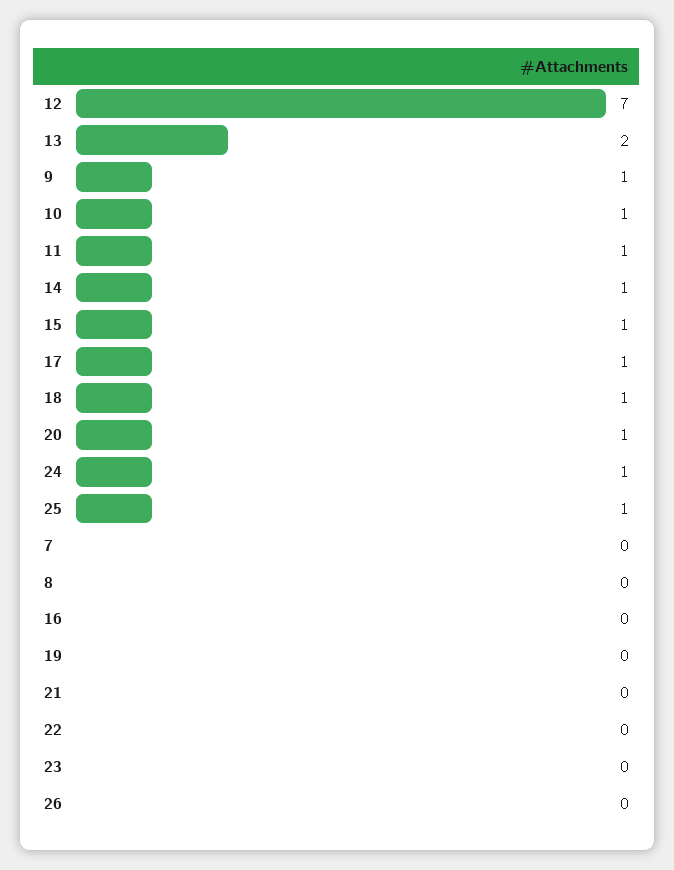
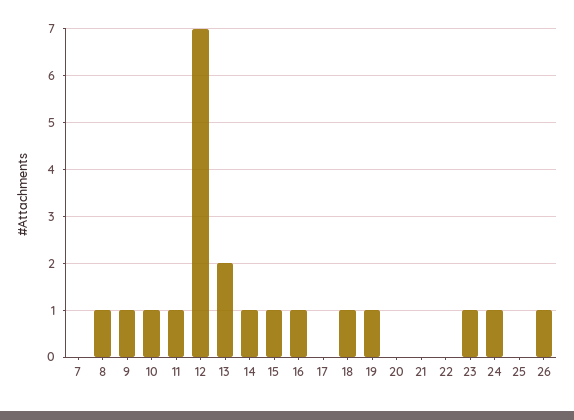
17: 1 -> 0
20: 1 -> 0
25: 1 -> 0
8: 0 -> 1
16: 0 -> 1
19: 0 -> 1
23: 0 -> 1
26: 0 -> 1

